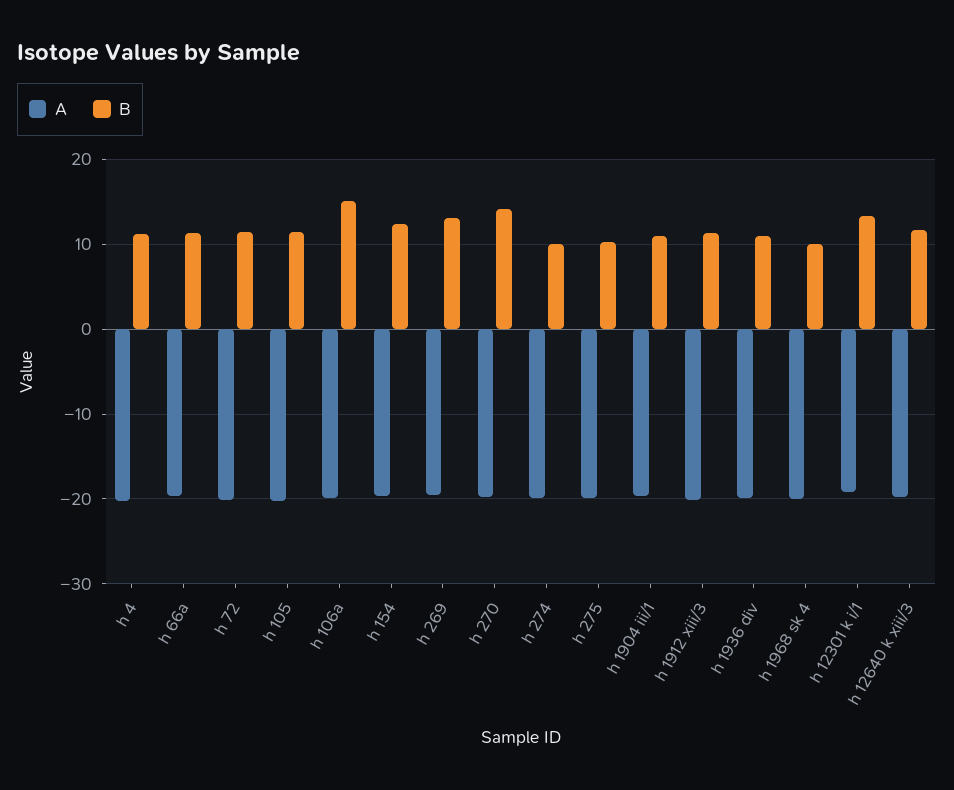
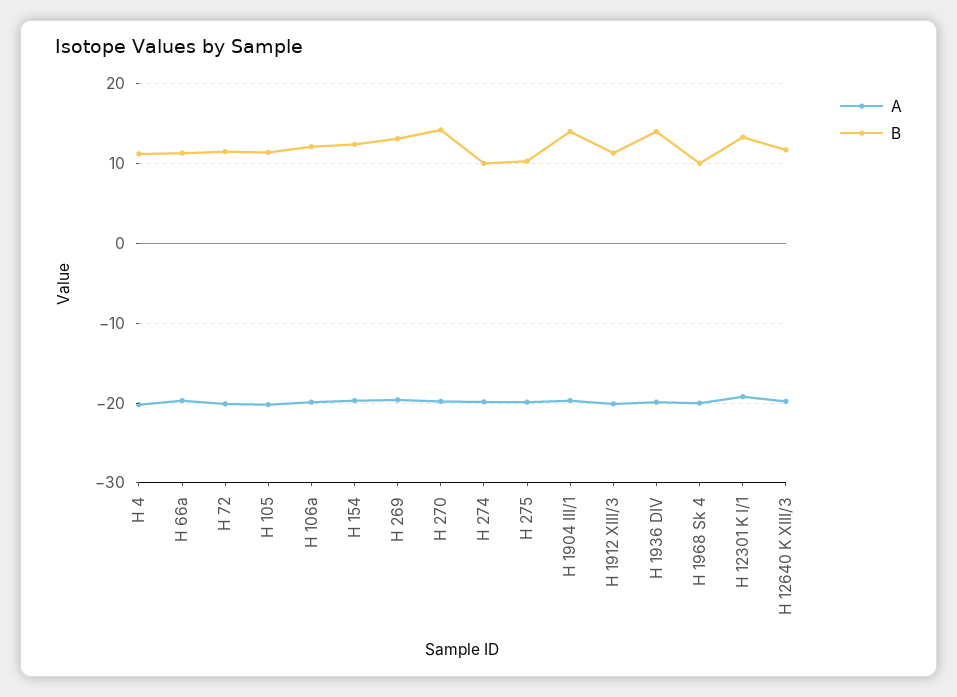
B, h 106a: 15 -> 12
B, h 1904 iii/1: 11 -> 14
B, h 1936 div: 11 -> 14

